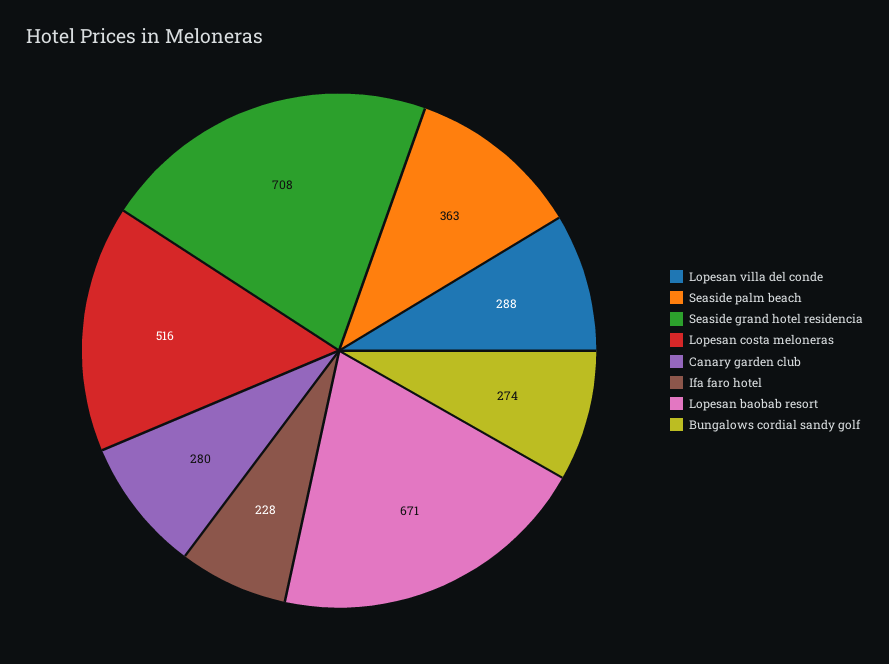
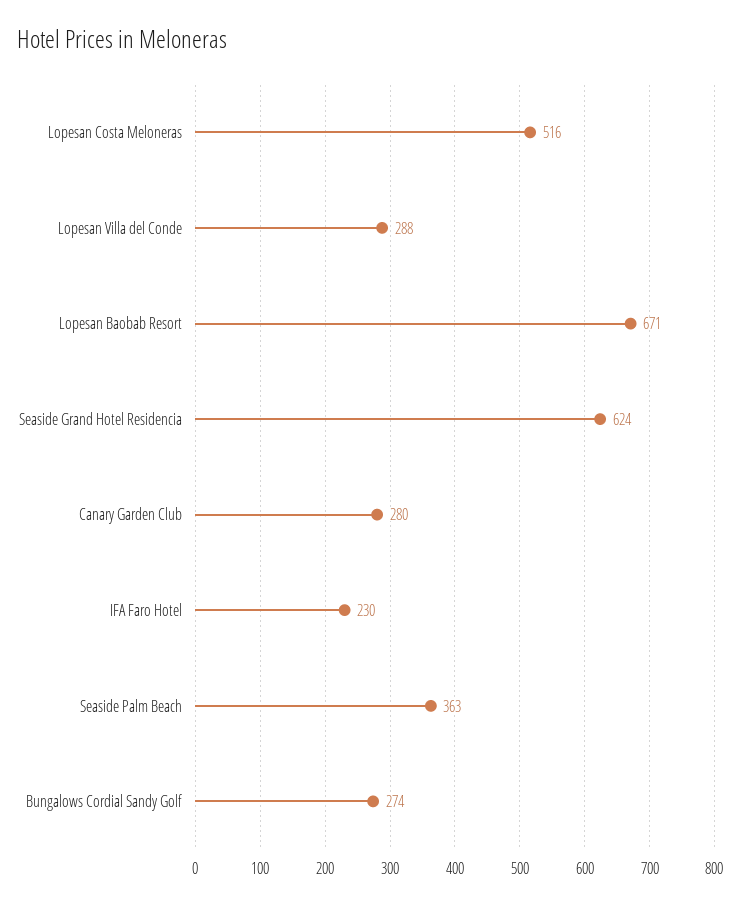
Seaside grand hotel residencia: 708 -> 624
Ifa faro hotel: 228 -> 230

